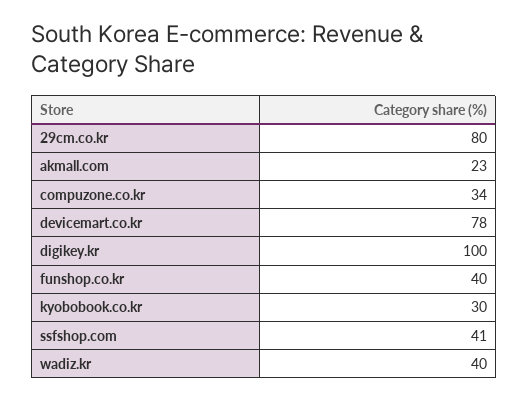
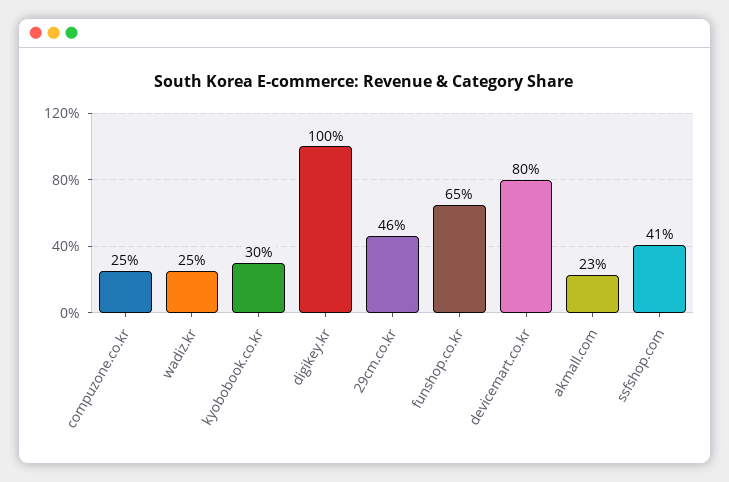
29cm.co.kr: 80 -> 46
compuzone.co.kr: 34 -> 25
devicemart.co.kr: 78 -> 80
funshop.co.kr: 40 -> 65
wadiz.kr: 40 -> 25

